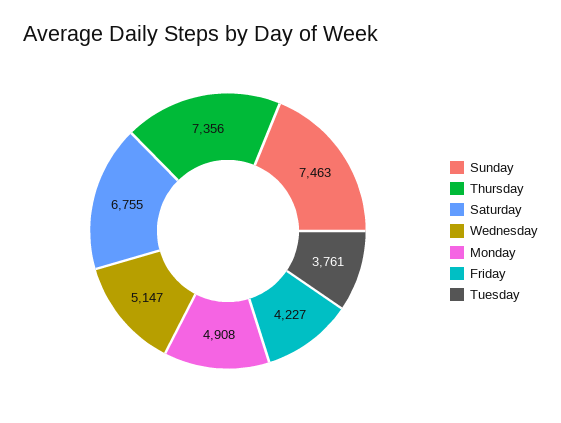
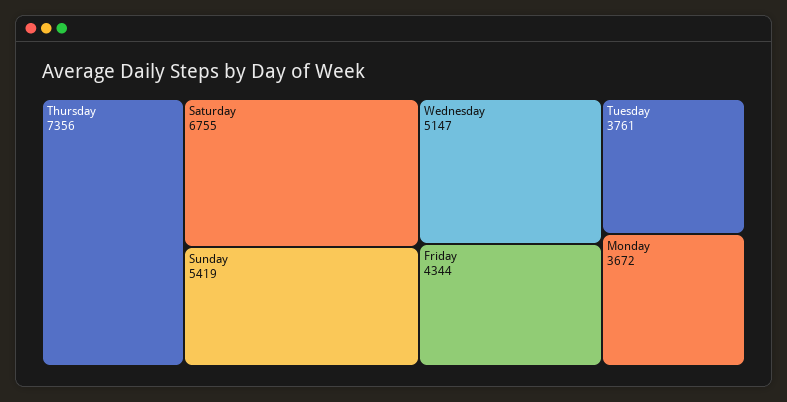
Sunday: 7463 -> 5419
Monday: 4908 -> 3672
Friday: 4227 -> 4344

